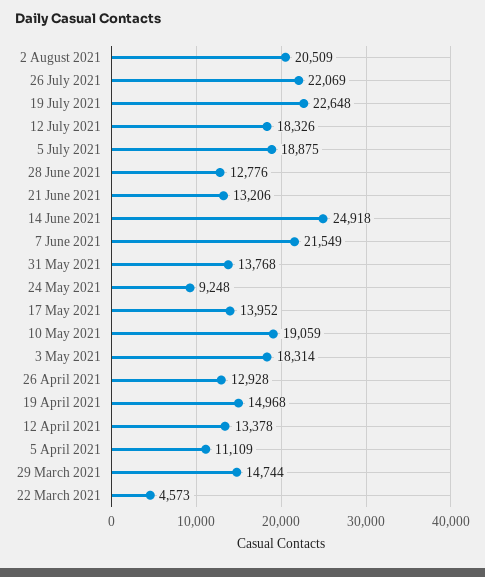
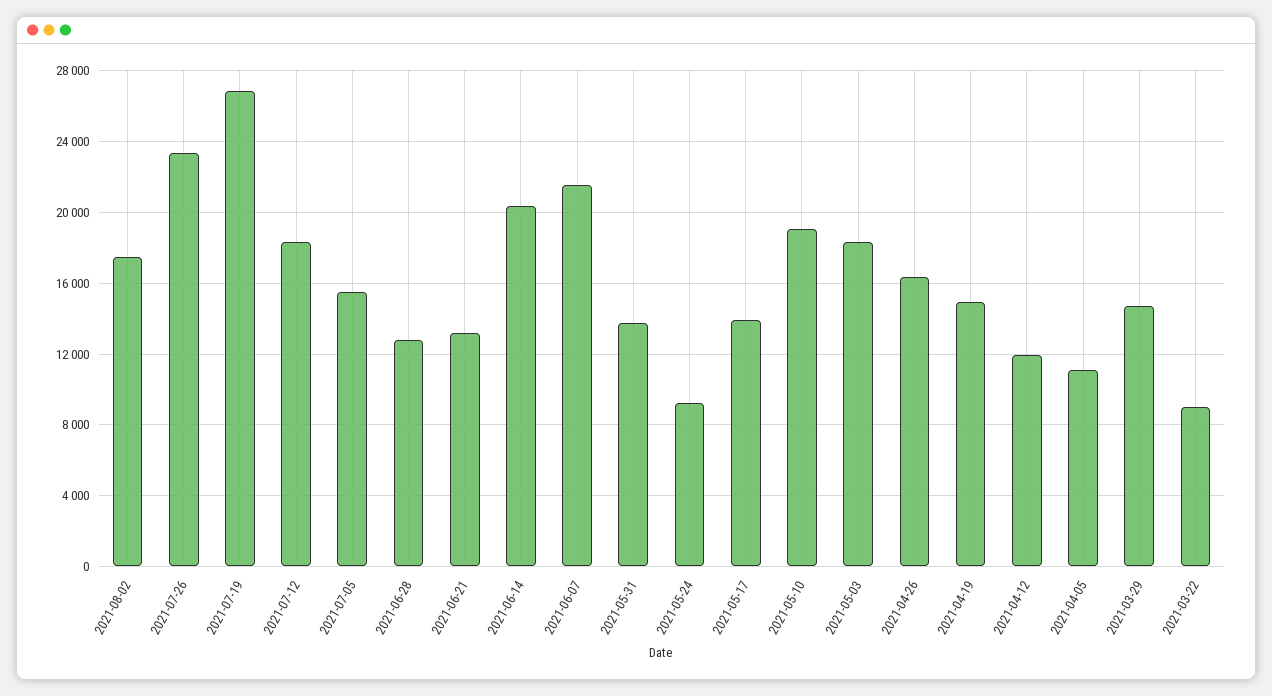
2 August 2021: 20509 -> 17500
26 July 2021: 22069 -> 23500
19 July 2021: 22648 -> 27000
5 July 2021: 18875 -> 15500
14 June 2021: 24918 -> 20500
26 April 2021: 12928 -> 16500
12 April 2021: 13378 -> 12000
22 March 2021: 4573 -> 9000

